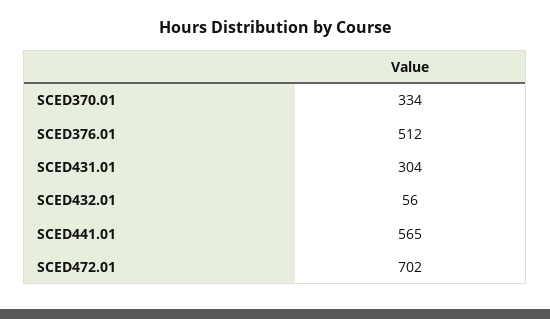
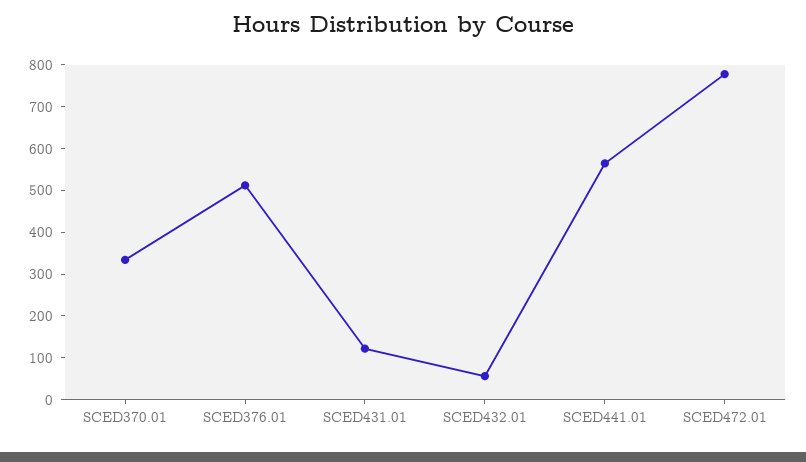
SCED431.01: 304 -> 120
SCED472.01: 702 -> 780

